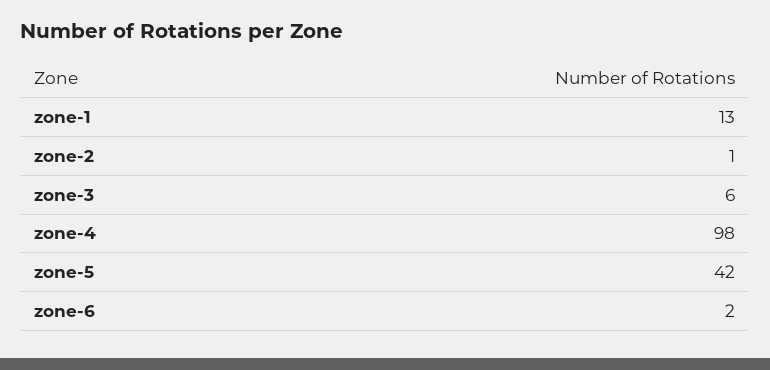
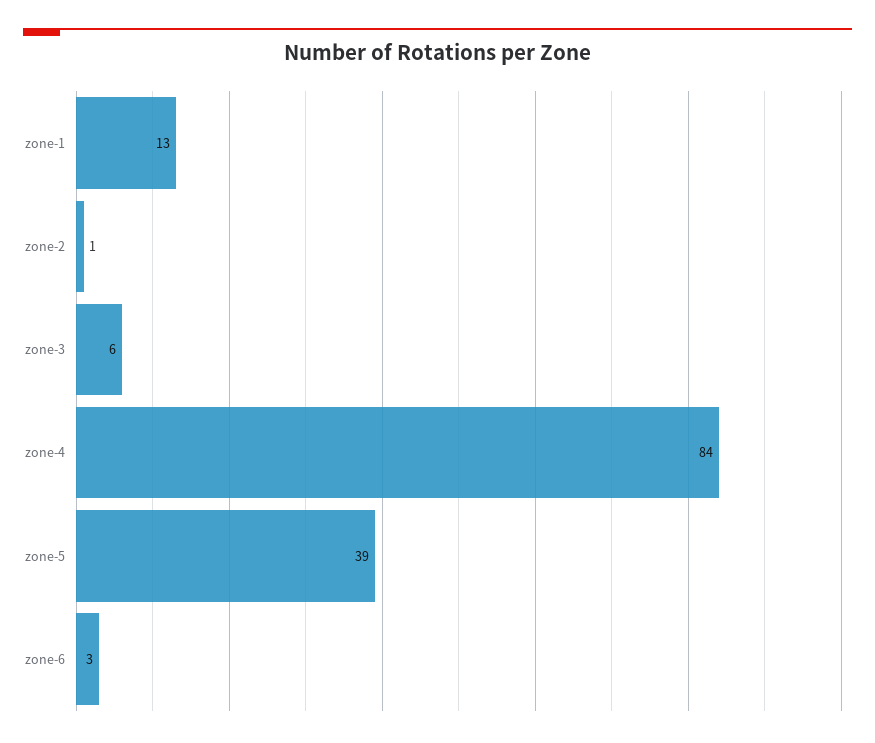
zone-4: 98 -> 84
zone-5: 42 -> 39
zone-6: 2 -> 3

